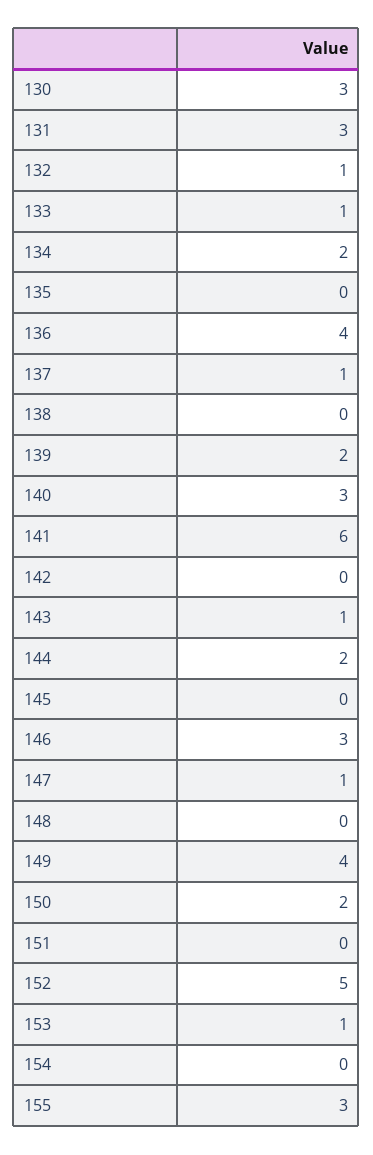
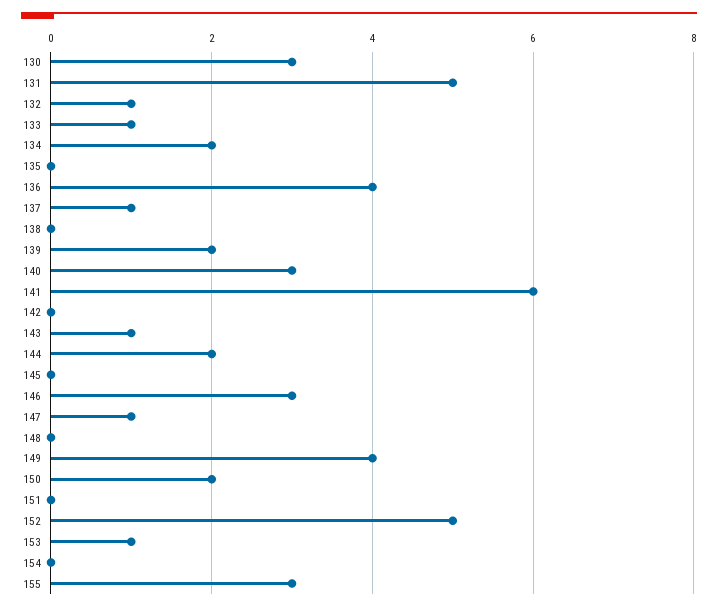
131: 3 -> 5

